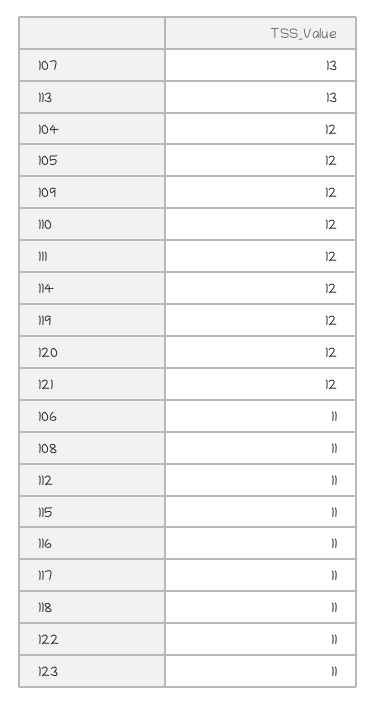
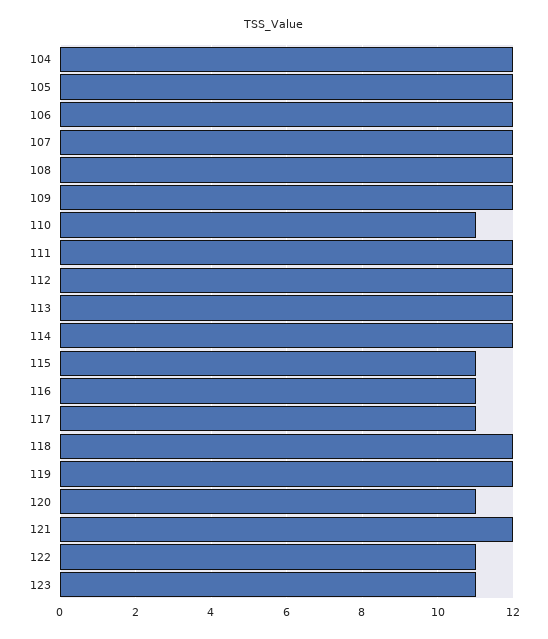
107: 13 -> 12
113: 13 -> 12
110: 12 -> 11
120: 12 -> 11
106: 11 -> 12
108: 11 -> 12
112: 11 -> 12
118: 11 -> 12

